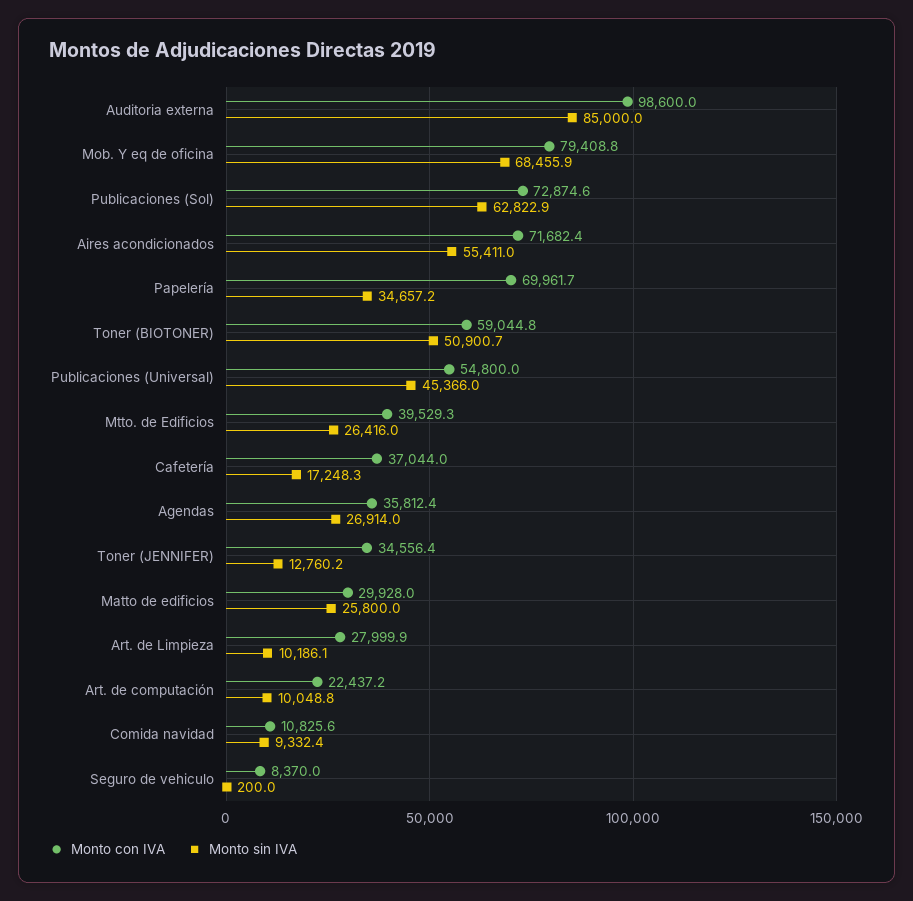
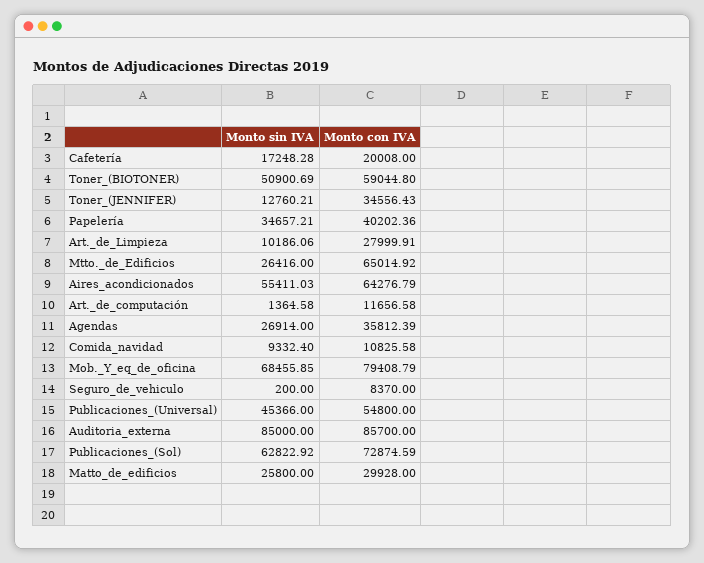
Monto con IVA, Auditoria externa: 98600 -> 85700
Monto con IVA, Aires acondicionados: 71682.4 -> 64276.79
Monto con IVA, Papelería: 69961.7 -> 40202.36
Monto con IVA, Mtto. de Edificios: 39529.3 -> 65014.92
Monto con IVA, Cafetería: 37044 -> 20008
Monto con IVA, Art. de computación: 22437.2 -> 11656.58
Monto sin IVA, Art. de computación: 10048.8 -> 1364.58

